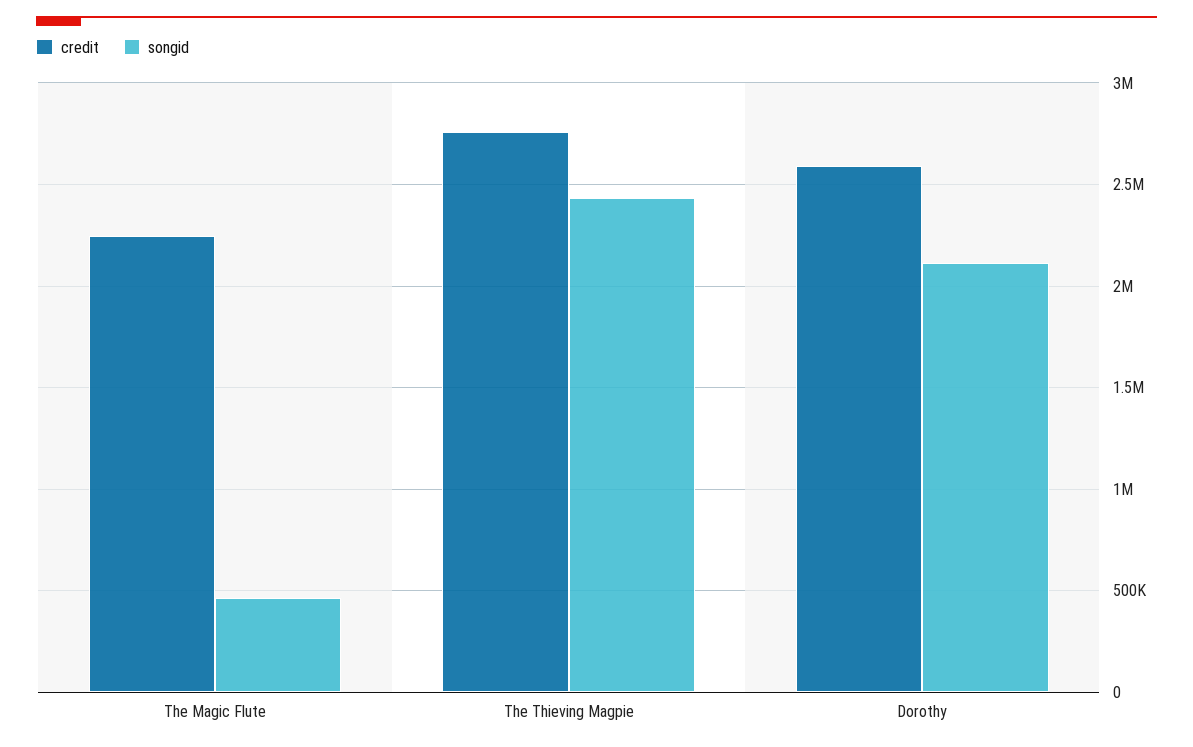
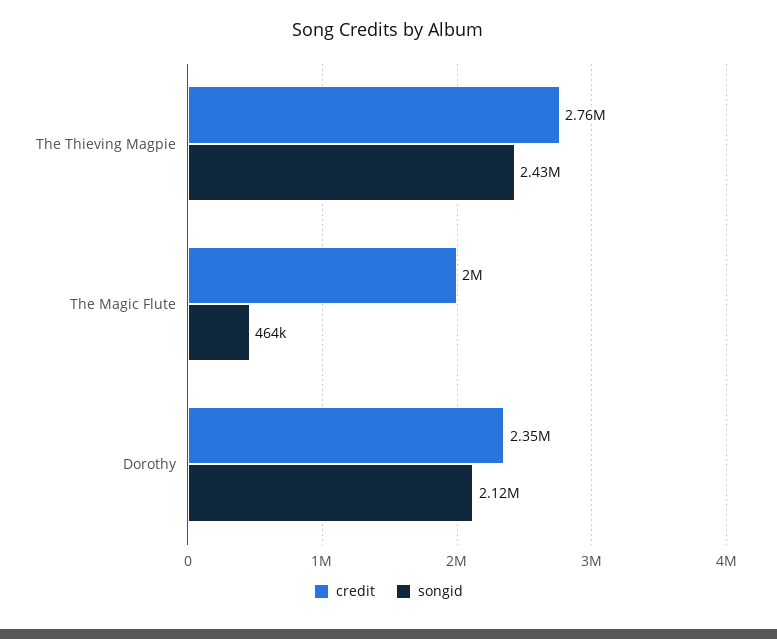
credit, The Magic Flute: 2250000 -> 2000000
credit, Dorothy: 2600000 -> 2350000

